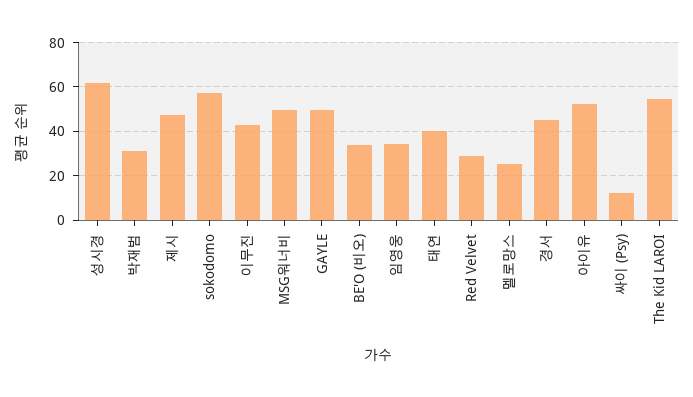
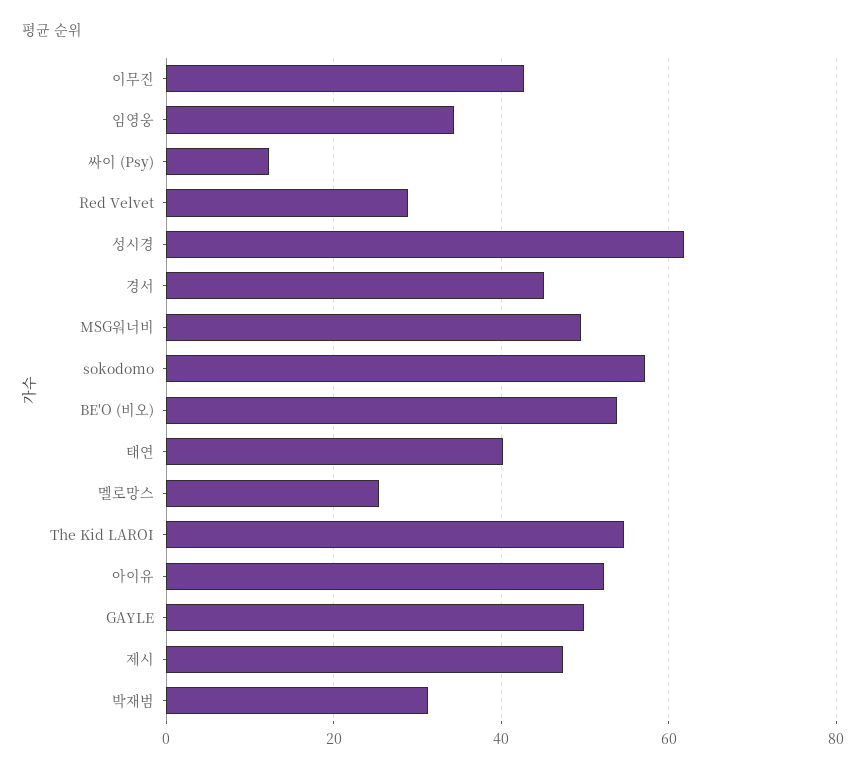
BE'O (비오): 35 -> 54

